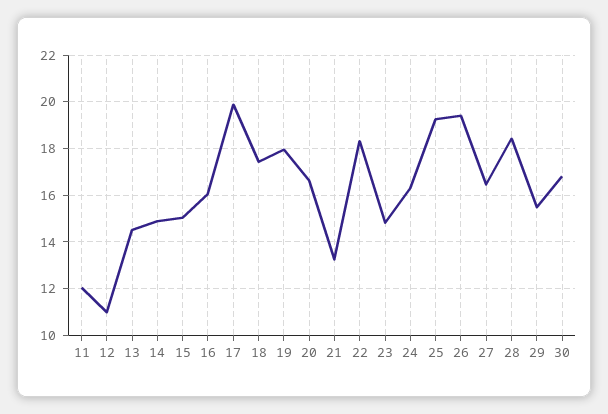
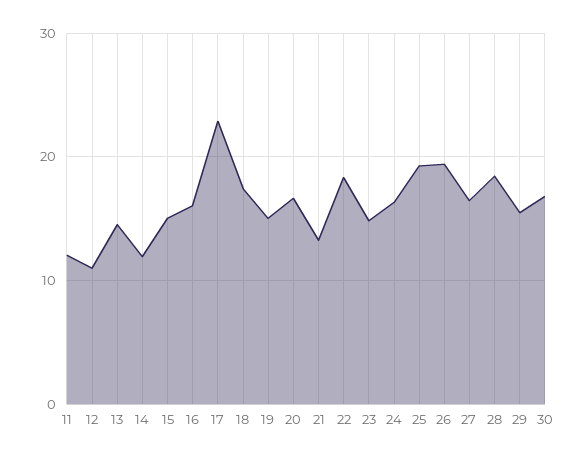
14: 15 -> 12
17: 20 -> 23
19: 18 -> 15

